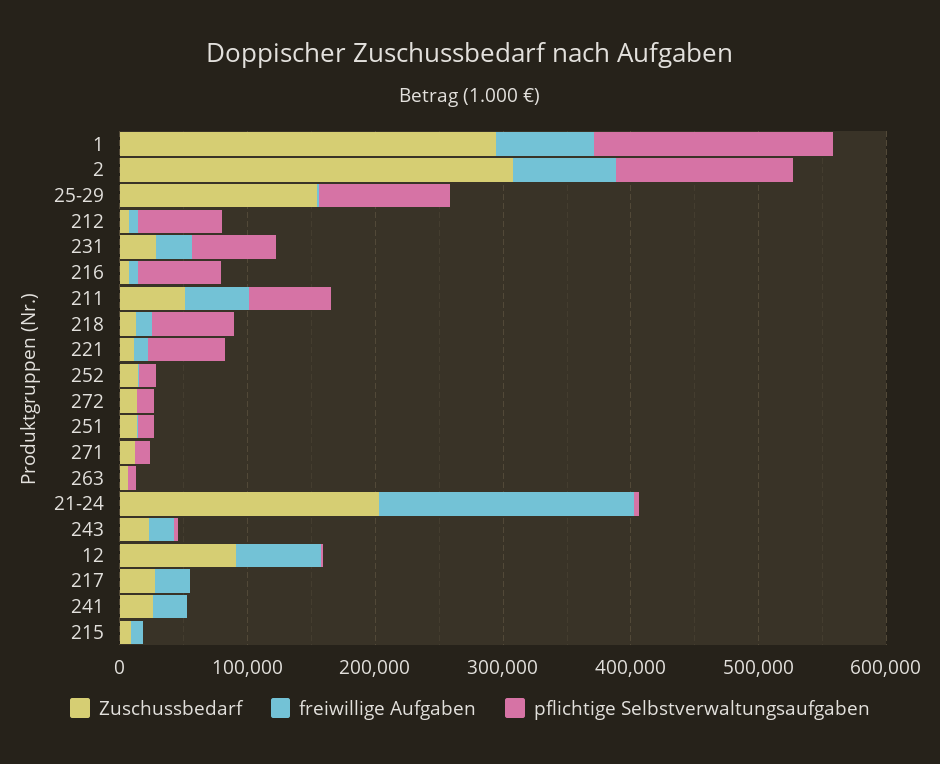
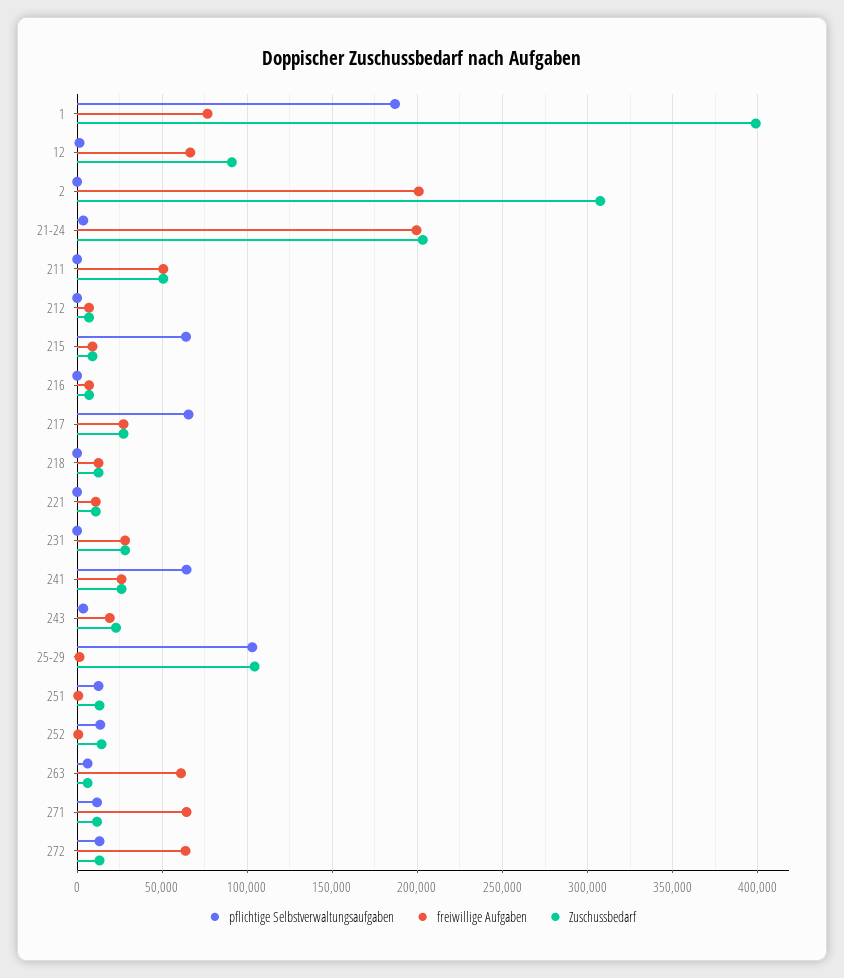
Zuschussbedarf, 1: 300000 -> 400000
freiwillige Aufgaben, 2: 80000 -> 200000
pflichtige Selbstverwaltungsaufgaben, 2: 140000 -> 0
Zuschussbedarf, 25-29: 160000 -> 105000
pflichtige Selbstverwaltungsaufgaben, 212: 60000 -> 0
pflichtige Selbstverwaltungsaufgaben, 231: 60000 -> 0
pflichtige Selbstverwaltungsaufgaben, 216: 60000 -> 0
pflichtige Selbstverwaltungsaufgaben, 211: 60000 -> 0
pflichtige Selbstverwaltungsaufgaben, 218: 60000 -> 0
pflichtige Selbstverwaltungsaufgaben, 221: 60000 -> 0
freiwillige Aufgaben, 272: 0 -> 65000
freiwillige Aufgaben, 271: 0 -> 65000
freiwillige Aufgaben, 263: 0 -> 60000
pflichtige Selbstverwaltungsaufgaben, 217: 0 -> 65000
pflichtige Selbstverwaltungsaufgaben, 241: 0 -> 65000
pflichtige Selbstverwaltungsaufgaben, 215: 0 -> 65000

